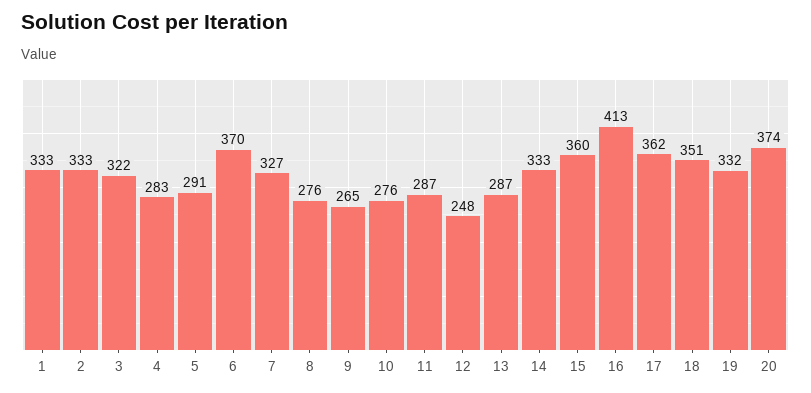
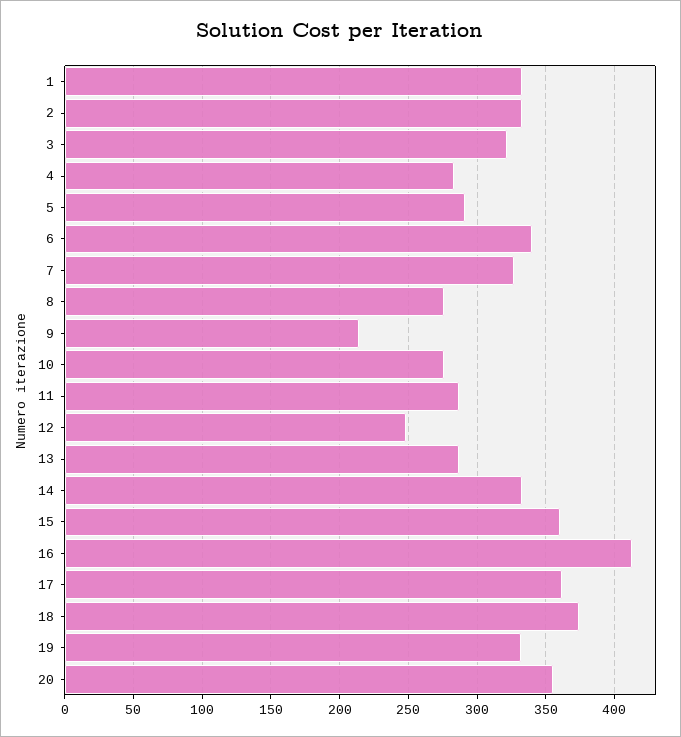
6: 370 -> 340
9: 265 -> 215
18: 351 -> 375
20: 374 -> 355

